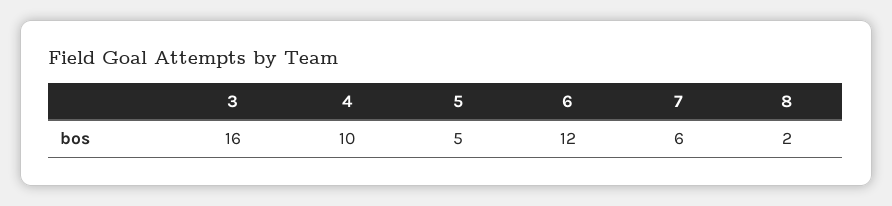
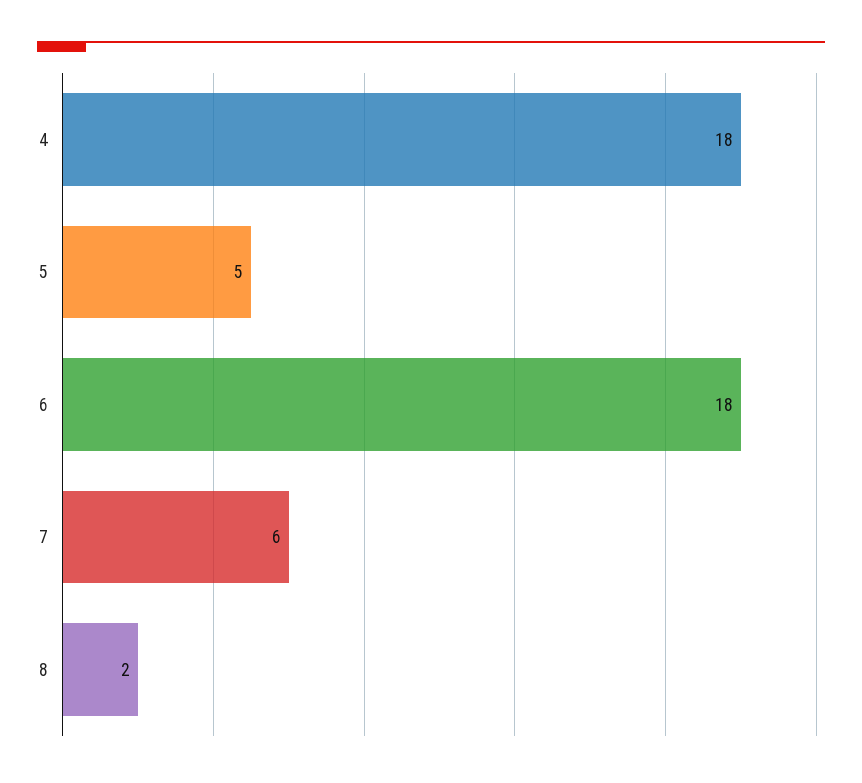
3: 16 -> none
4: 10 -> 18
6: 12 -> 18

